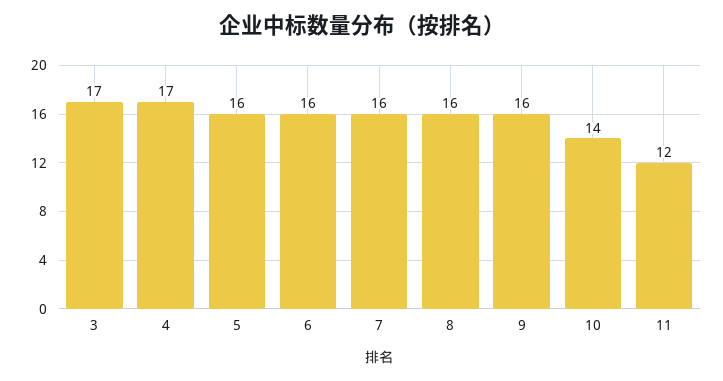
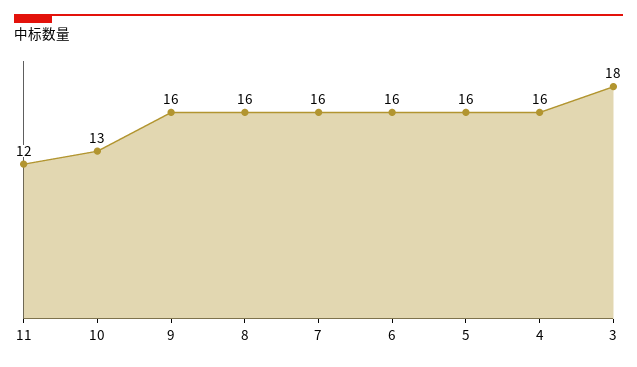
3: 17 -> 18
4: 17 -> 16
10: 14 -> 13

